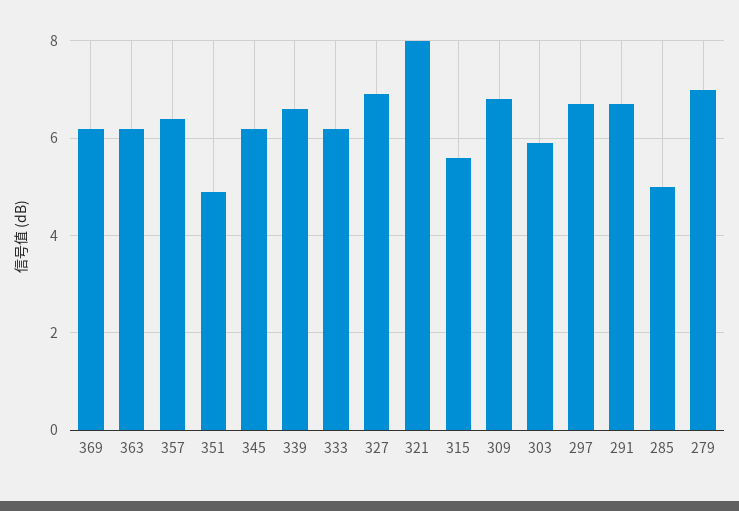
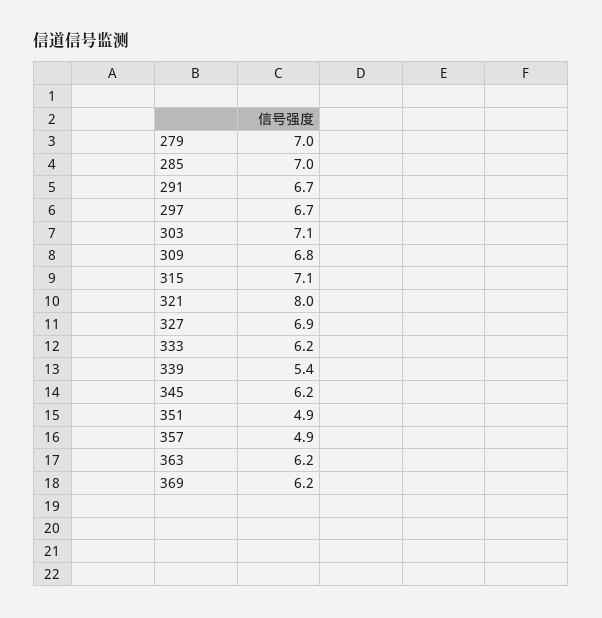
357: 6.5 -> 4.9
339: 6.5 -> 5.4
315: 5.5 -> 7.1
303: 6 -> 7.1
285: 5 -> 7

